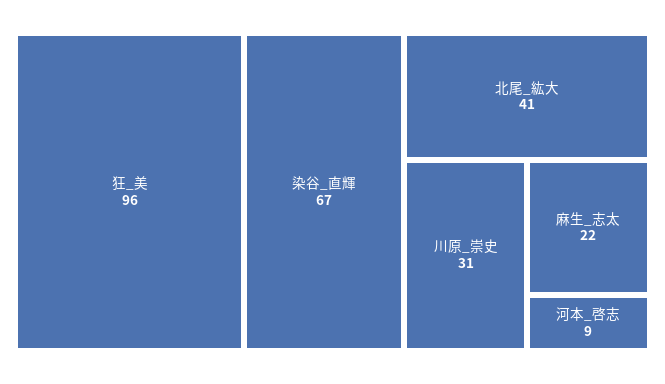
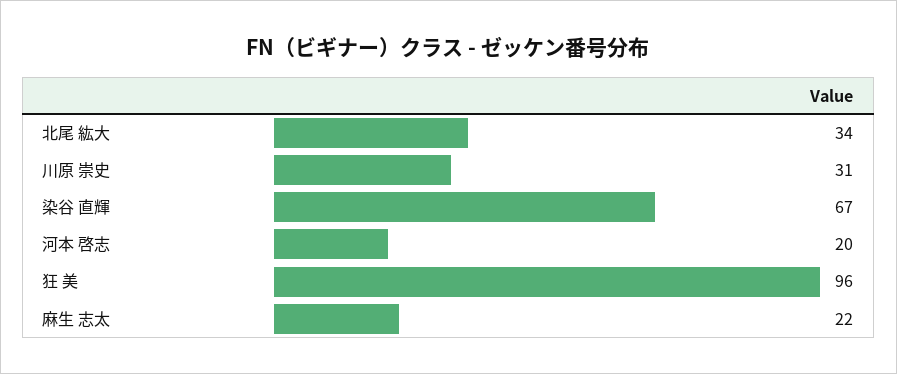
北尾_紘大: 41 -> 34
河本_啓志: 9 -> 20

